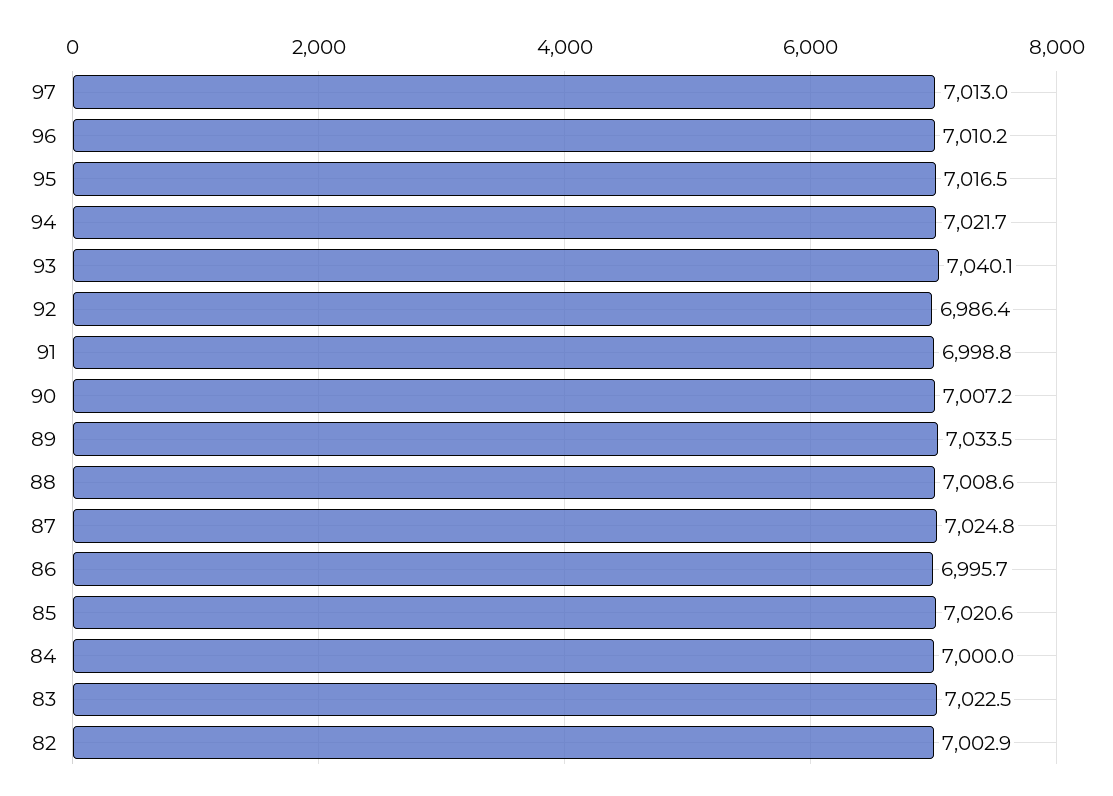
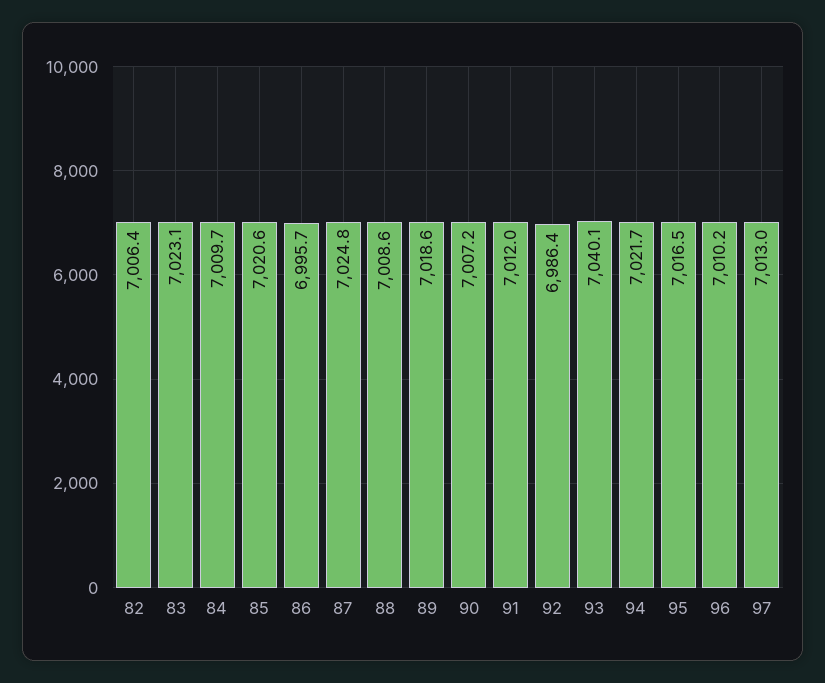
91: 6998.8 -> 7012
89: 7033.5 -> 7018.6
84: 7000 -> 7009.7
83: 7022.5 -> 7023.1
82: 7002.9 -> 7006.4

